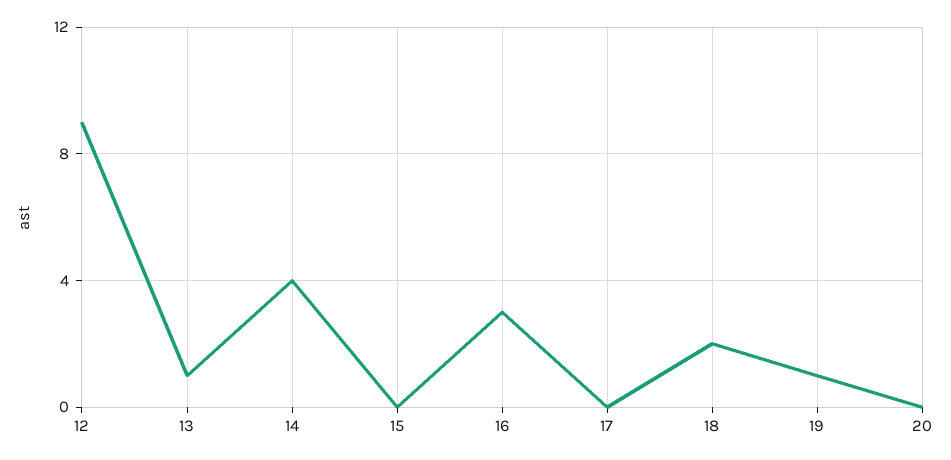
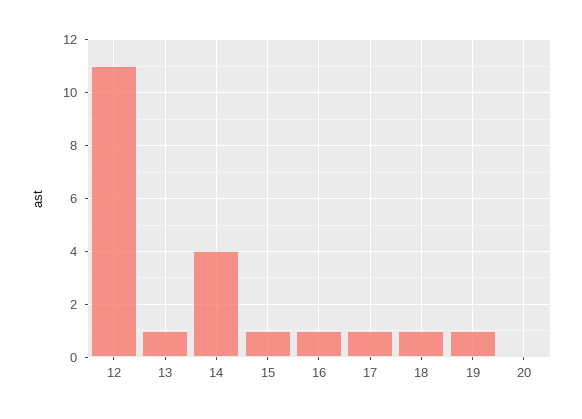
12: 9 -> 11
15: 0 -> 1
16: 3 -> 1
17: 0 -> 1
18: 2 -> 1

